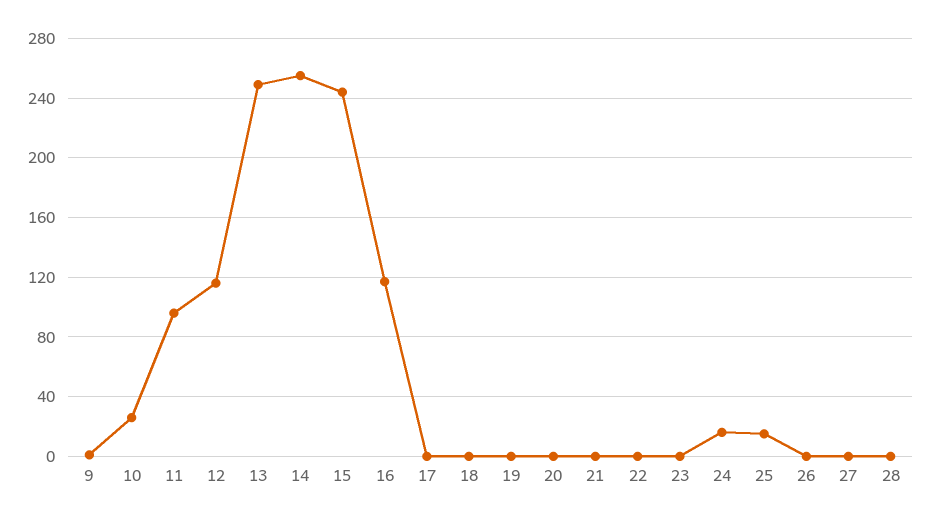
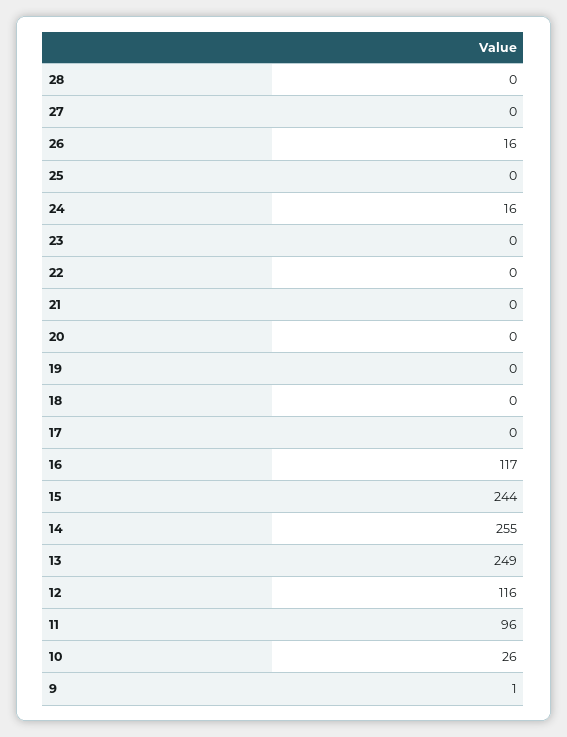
25: 15 -> 0
26: 0 -> 16

